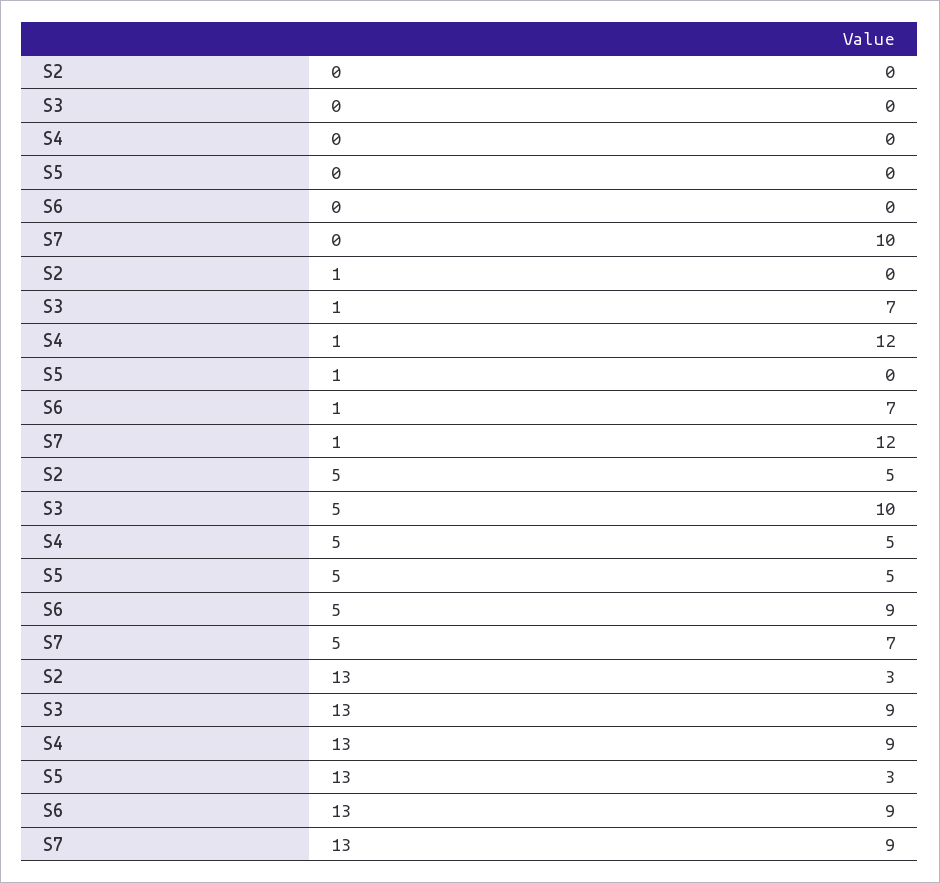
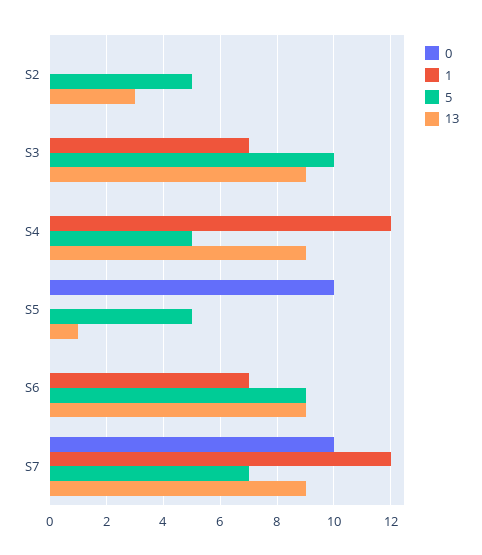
0, S5: 0 -> 10
13, S5: 3 -> 1

